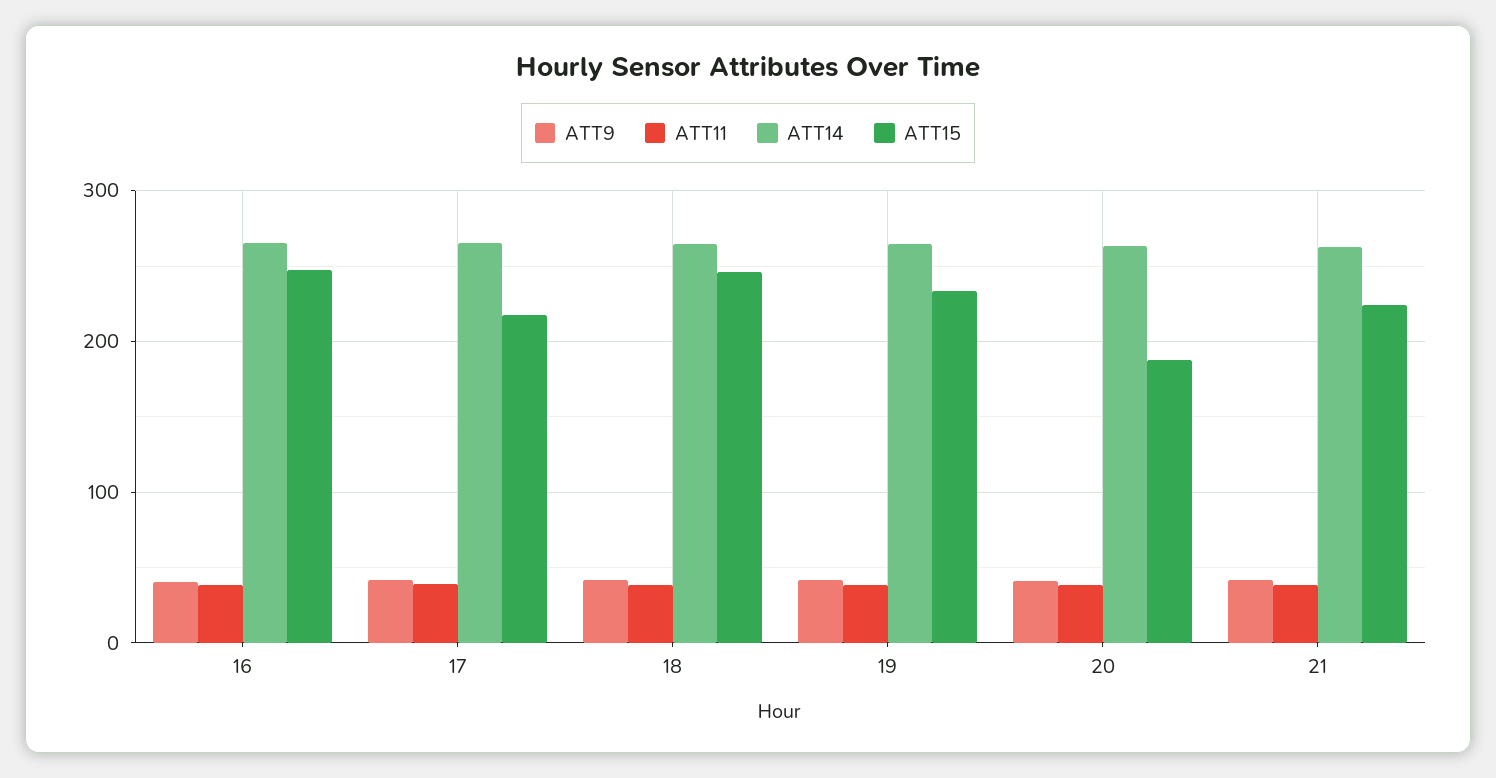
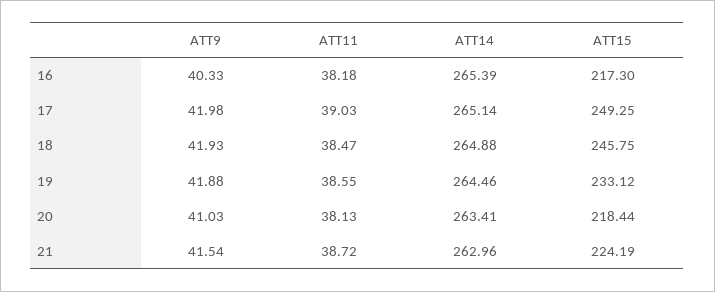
ATT15, 16: 250 -> 217.3
ATT15, 17: 220 -> 249.25
ATT15, 20: 190 -> 218.44

